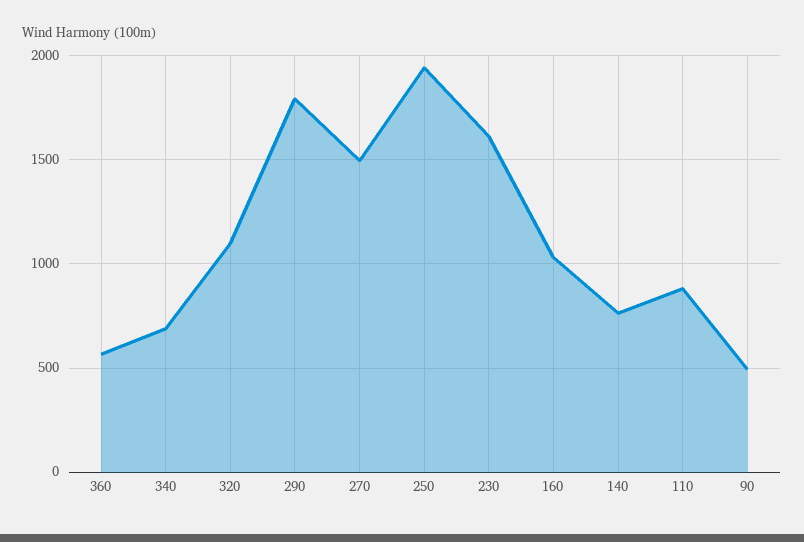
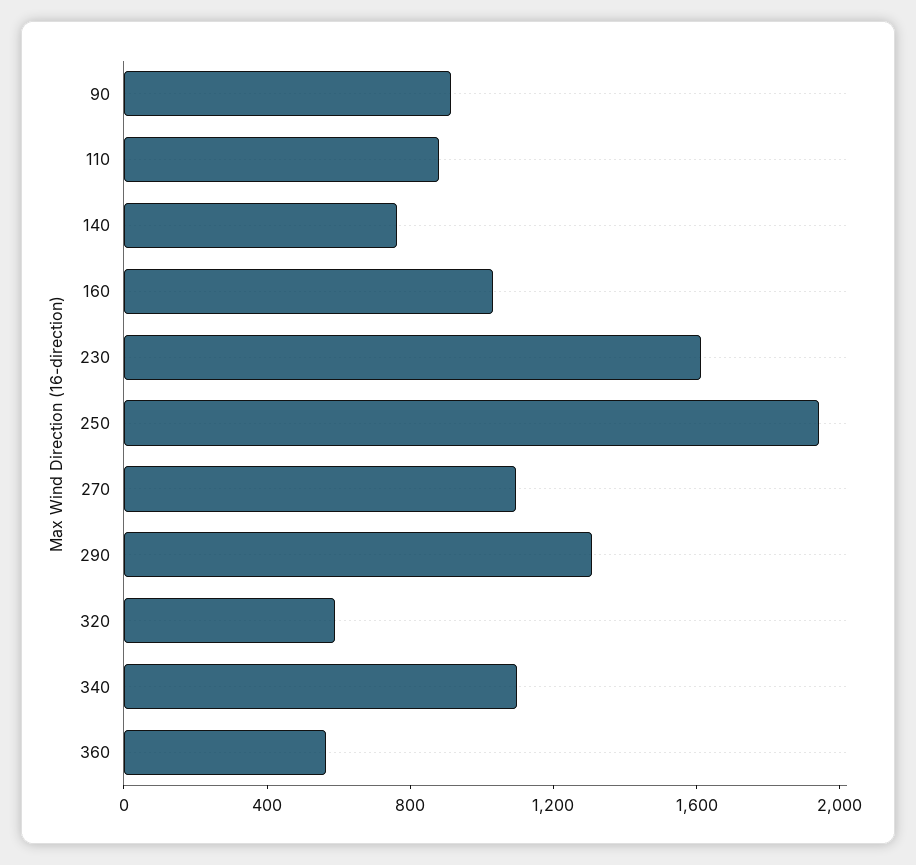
340: 700 -> 1100
320: 1100 -> 600
290: 1800 -> 1300
270: 1500 -> 1100
90: 500 -> 900

